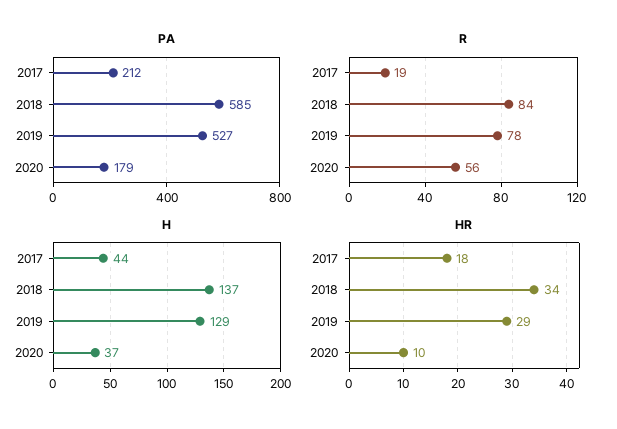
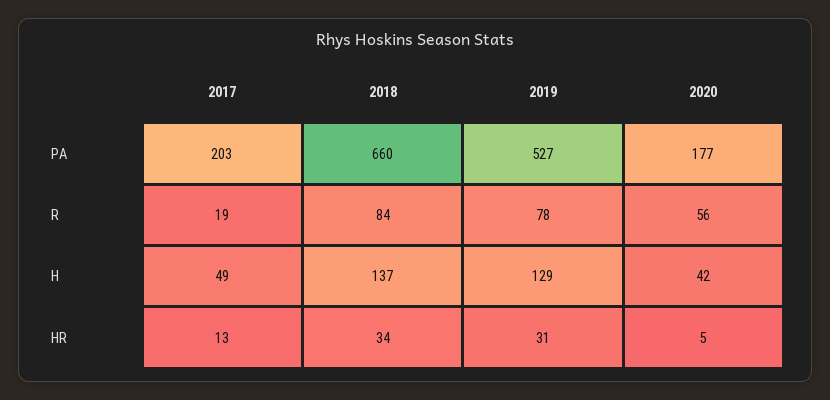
PA, 2017: 212 -> 203
PA, 2018: 585 -> 660
PA, 2020: 179 -> 177
H, 2017: 44 -> 49
H, 2020: 37 -> 42
HR, 2017: 18 -> 13
HR, 2019: 29 -> 31
HR, 2020: 10 -> 5

